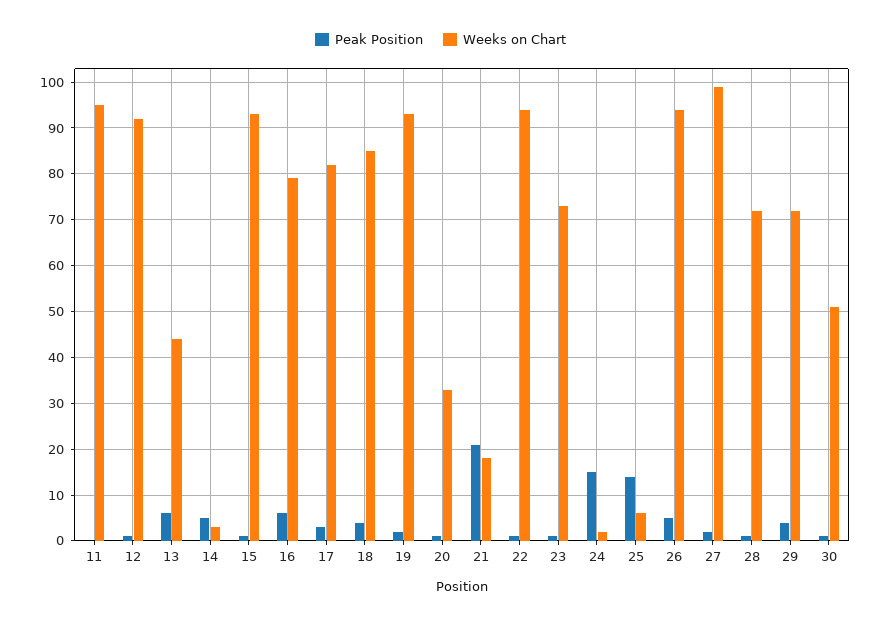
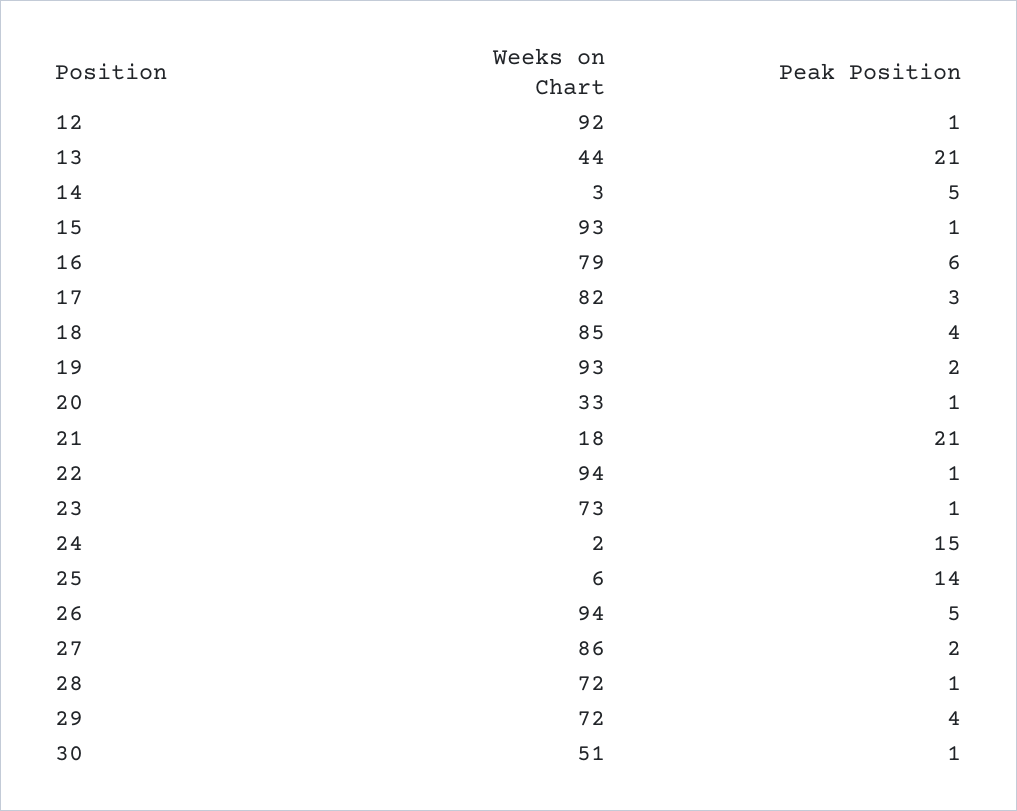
Peak Position, 11: 0 -> none
Weeks on Chart, 11: 95 -> none
Peak Position, 13: 5 -> 21
Weeks on Chart, 27: 100 -> 86

